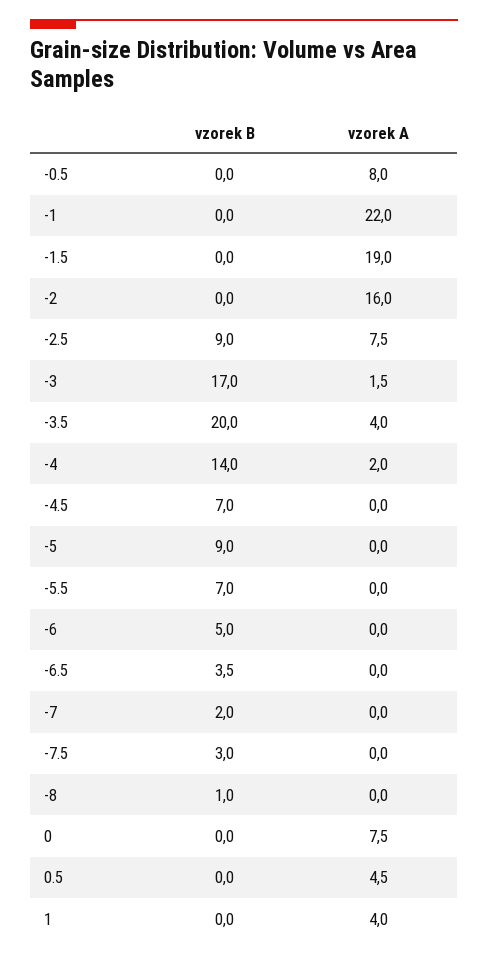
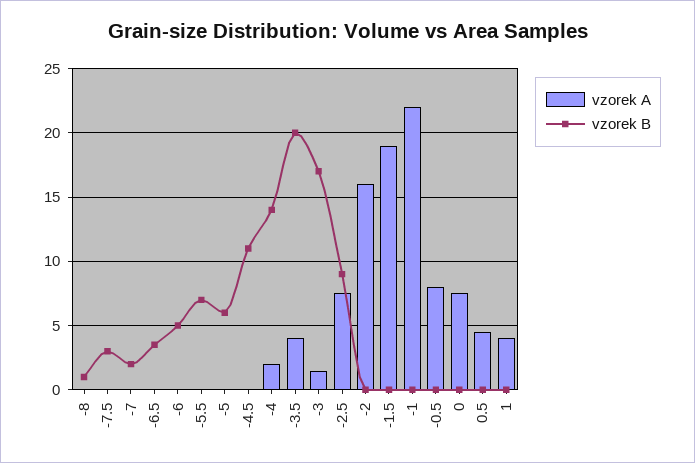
vzorek B, -4.5: 7 -> 11
vzorek B, -5: 9 -> 6

